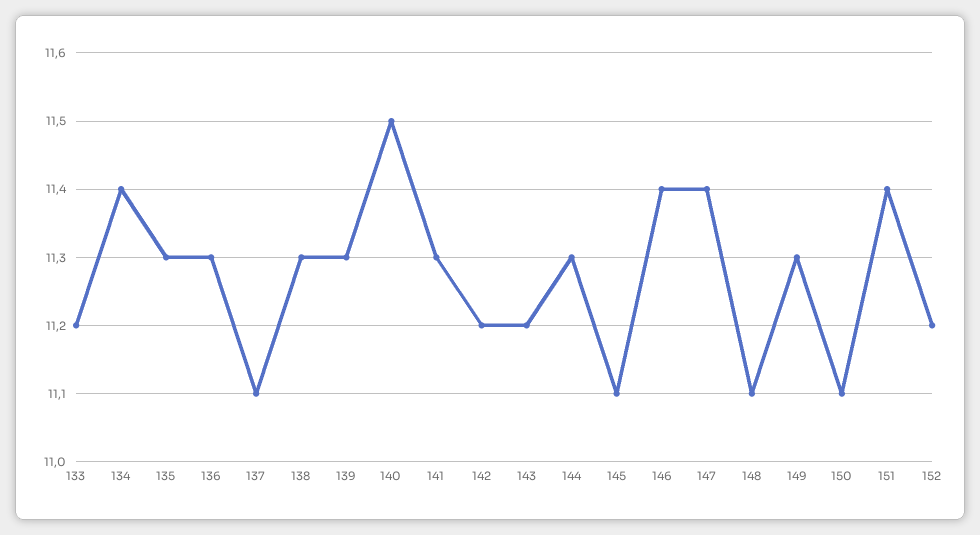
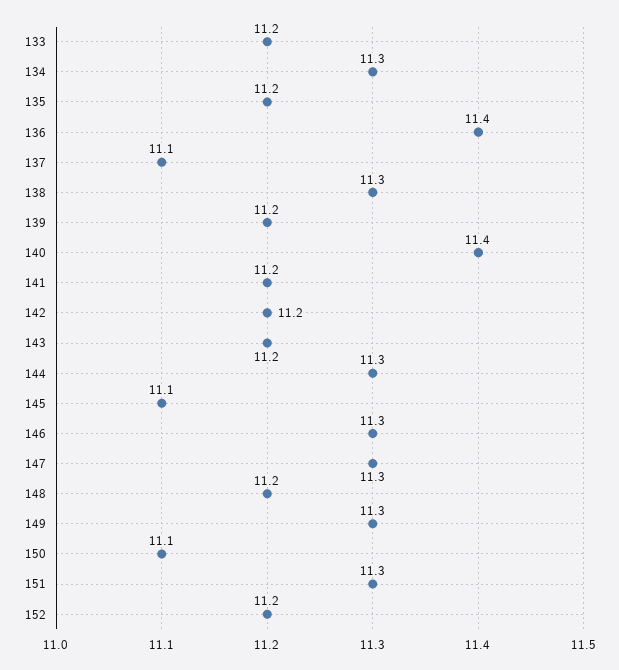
134: 11.4 -> 11.3
135: 11.3 -> 11.2
136: 11.3 -> 11.4
139: 11.3 -> 11.2
140: 11.5 -> 11.4
141: 11.3 -> 11.2
146: 11.4 -> 11.3
147: 11.4 -> 11.3
148: 11.1 -> 11.2
151: 11.4 -> 11.3

